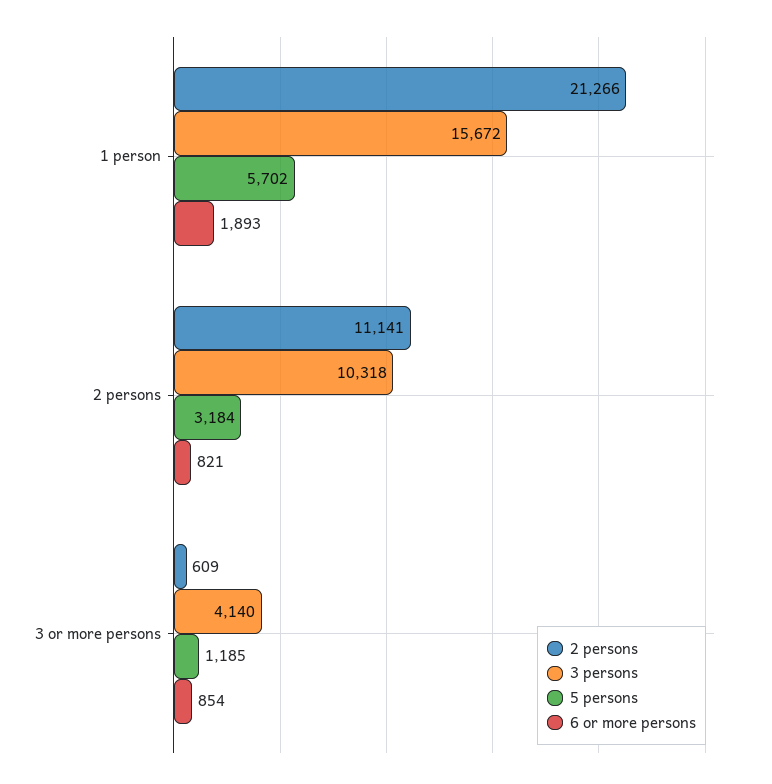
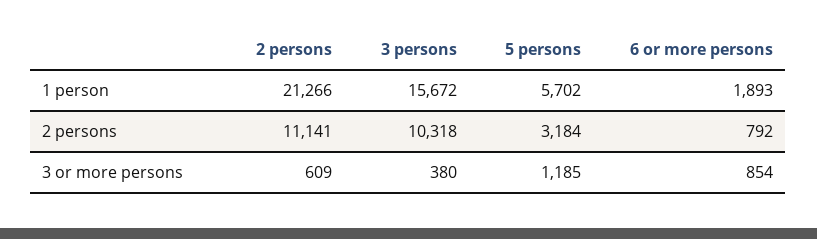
6 or more persons, 2 persons: 821 -> 792
3 persons, 3 or more persons: 4140 -> 380

